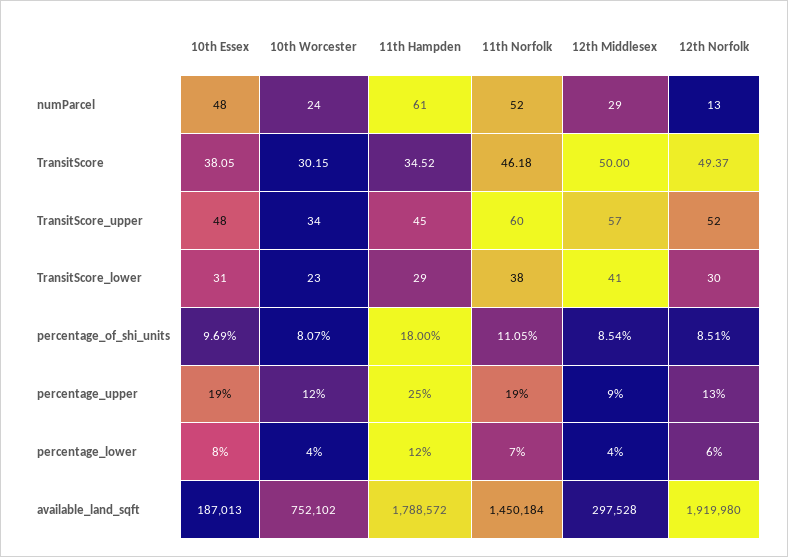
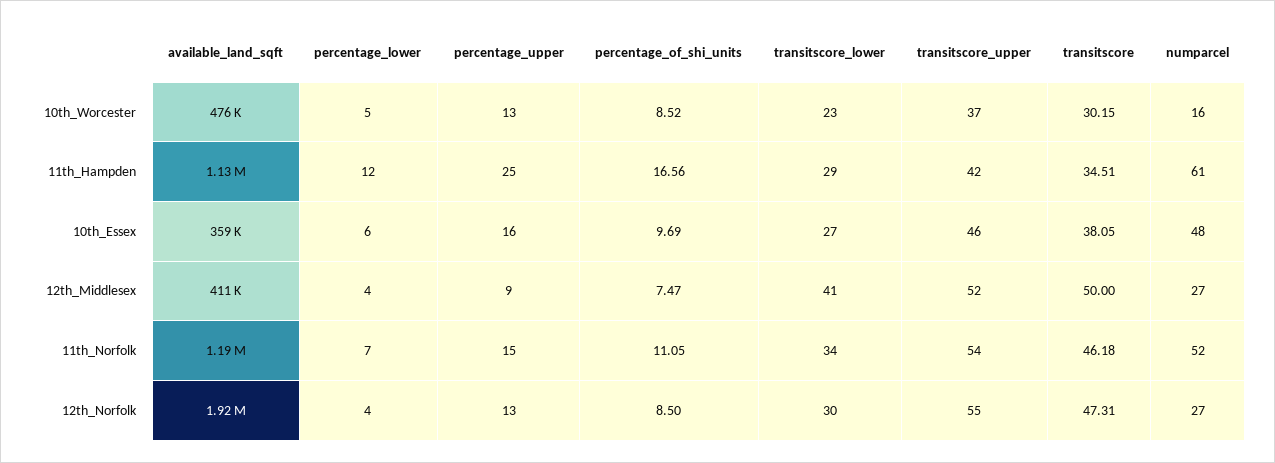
10th Worcester, numParcel: 24 -> 16
12th Middlesex, numParcel: 29 -> 27
12th Norfolk, numParcel: 13 -> 27
11th Hampden, TransitScore: 34.52 -> 34.51
12th Norfolk, TransitScore: 49.37 -> 47.31
10th Essex, TransitScore_upper: 48 -> 46
10th Worcester, TransitScore_upper: 34 -> 37
11th Hampden, TransitScore_upper: 45 -> 42
11th Norfolk, TransitScore_upper: 60 -> 54
12th Middlesex, TransitScore_upper: 57 -> 52
12th Norfolk, TransitScore_upper: 52 -> 55
10th Essex, TransitScore_lower: 31 -> 27
11th Norfolk, TransitScore_lower: 38 -> 34
10th Worcester, percentage_of_shi_units: 8.07 -> 8.52
11th Hampden, percentage_of_shi_units: 18 -> 16.56
12th Middlesex, percentage_of_shi_units: 8.54 -> 7.47
12th Norfolk, percentage_of_shi_units: 8.51 -> 8.5
10th Essex, percentage_upper: 19 -> 16
10th Worcester, percentage_upper: 12 -> 13
11th Norfolk, percentage_upper: 19 -> 15
10th Essex, percentage_lower: 8 -> 6
10th Worcester, percentage_lower: 4 -> 5
12th Norfolk, percentage_lower: 6 -> 4
10th Essex, available_land_sqft: 187013 -> 359000
10th Worcester, available_land_sqft: 752102 -> 476000
11th Hampden, available_land_sqft: 1788572 -> 1130000
11th Norfolk, available_land_sqft: 1450184 -> 1190000
12th Middlesex, available_land_sqft: 297528 -> 411000

